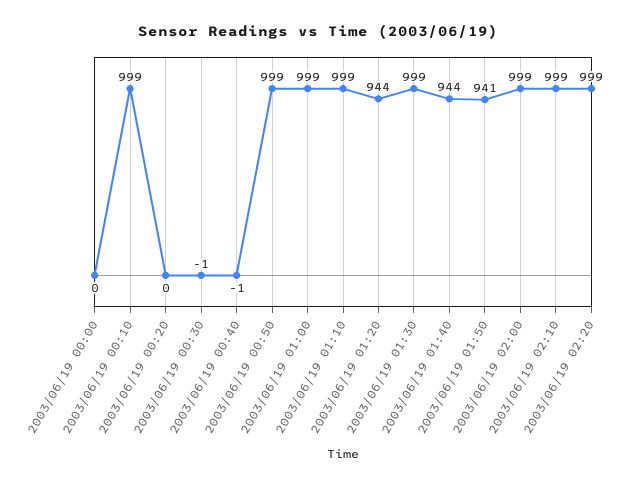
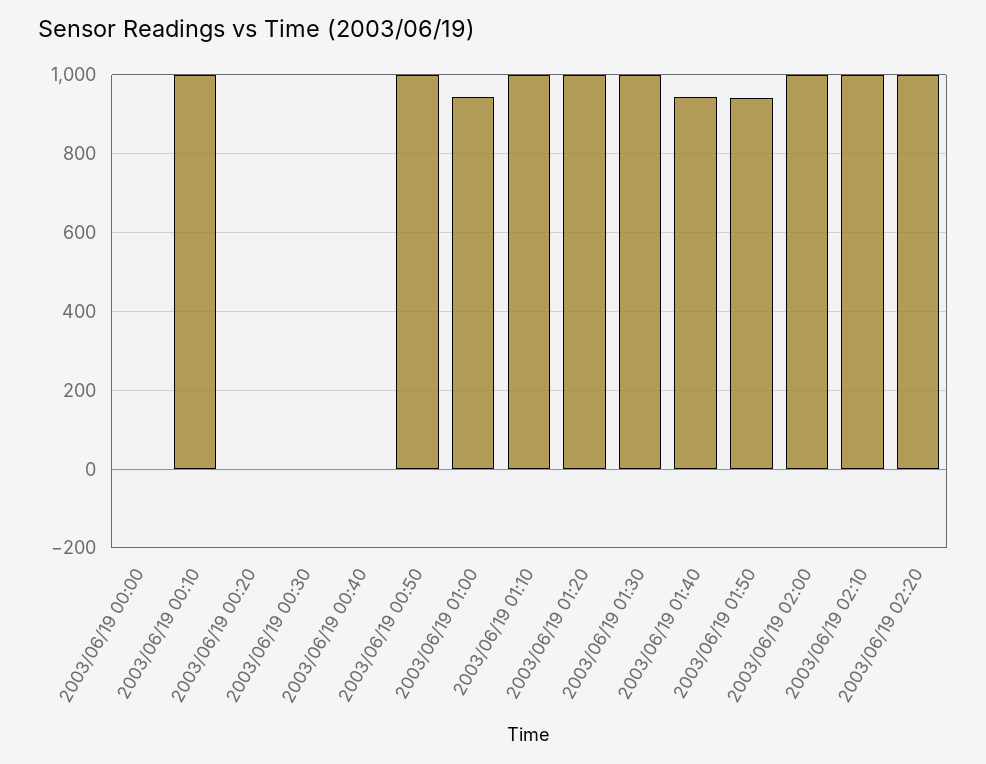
2003/06/19 01:00: 999 -> 940
2003/06/19 01:20: 944 -> 1000

